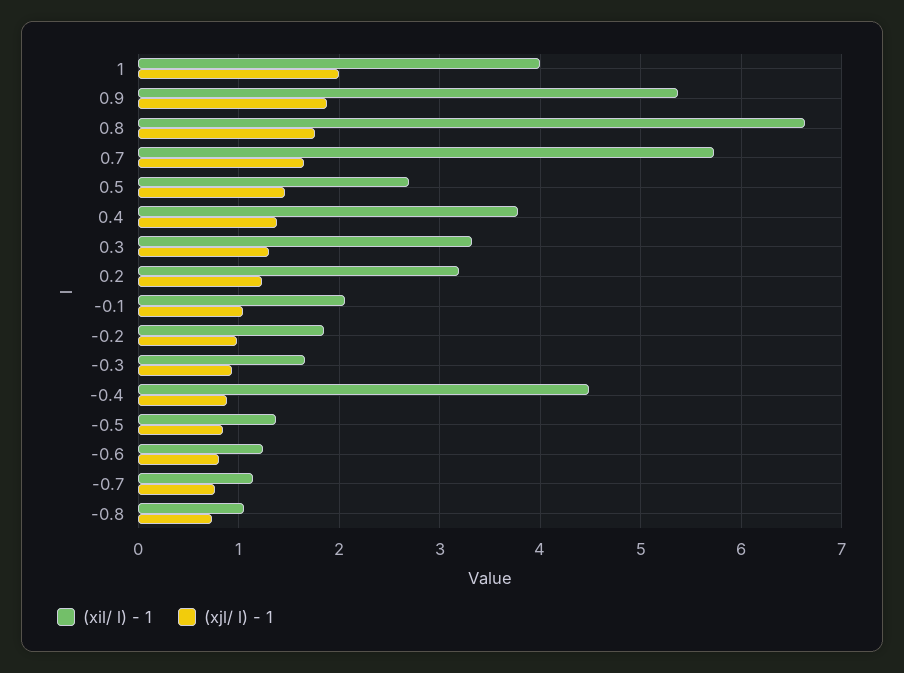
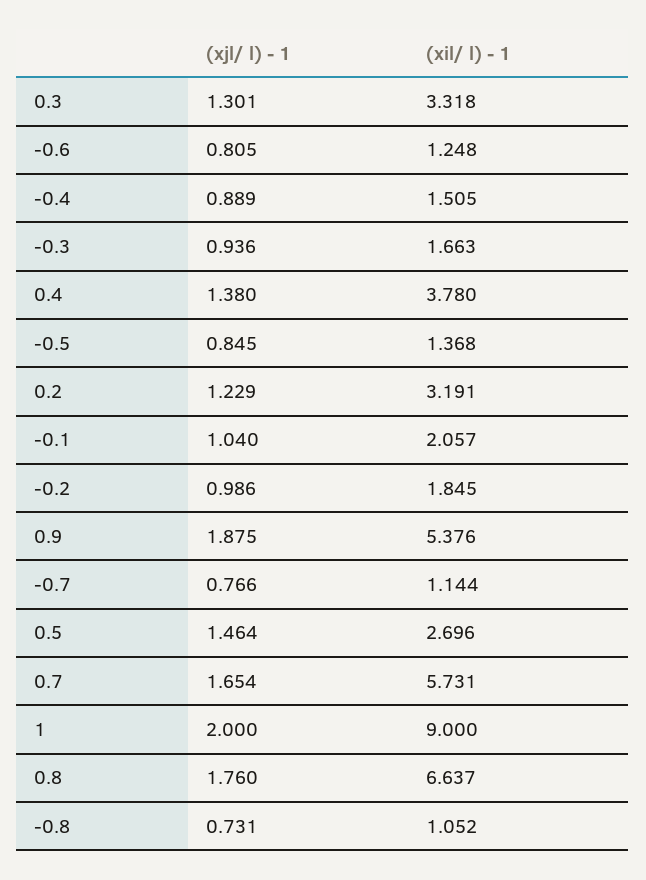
(xil/ l) - 1, 1: 4 -> 9
(xil/ l) - 1, -0.4: 4.5 -> 1.505

